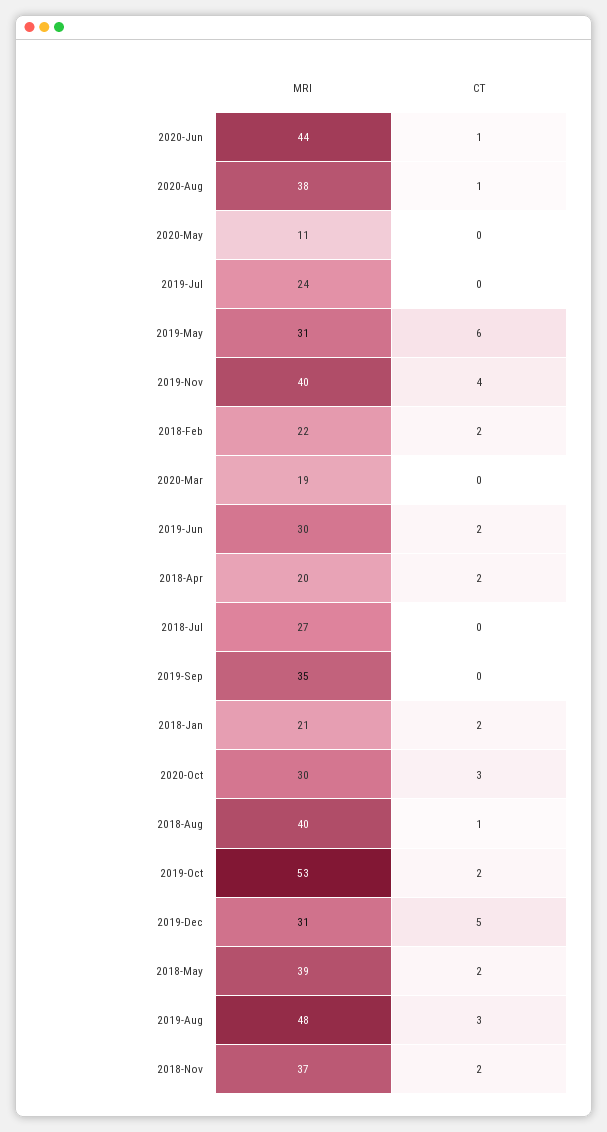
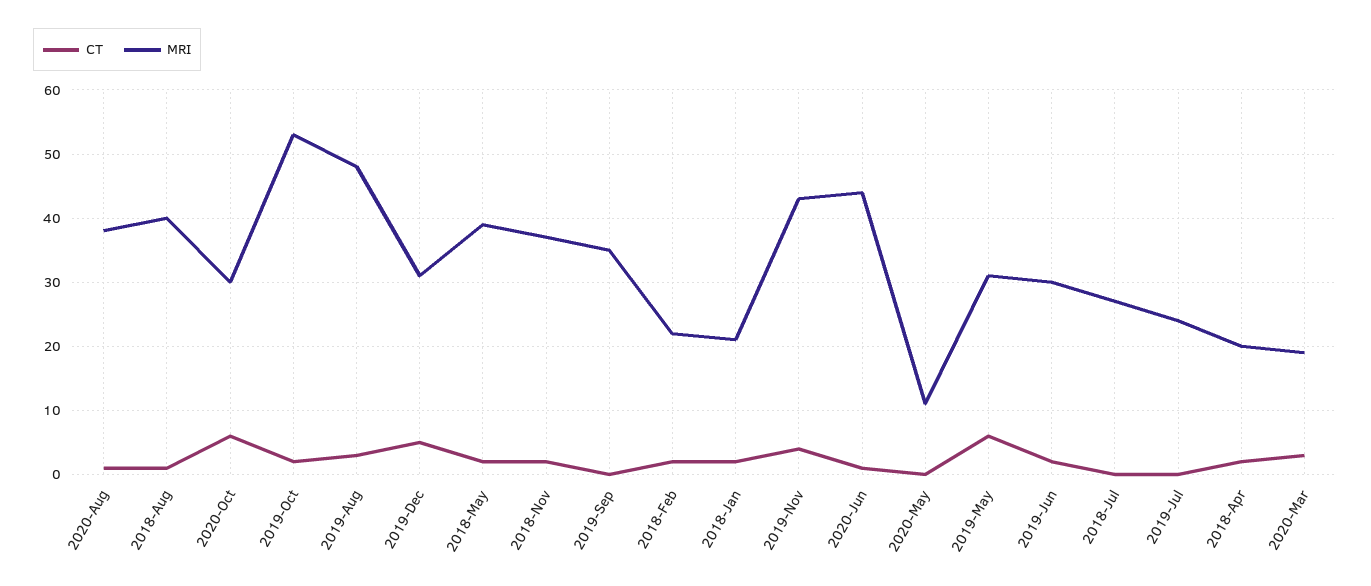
MRI, 2019-Nov: 40 -> 43
CT, 2020-Mar: 0 -> 3
CT, 2020-Oct: 3 -> 6

